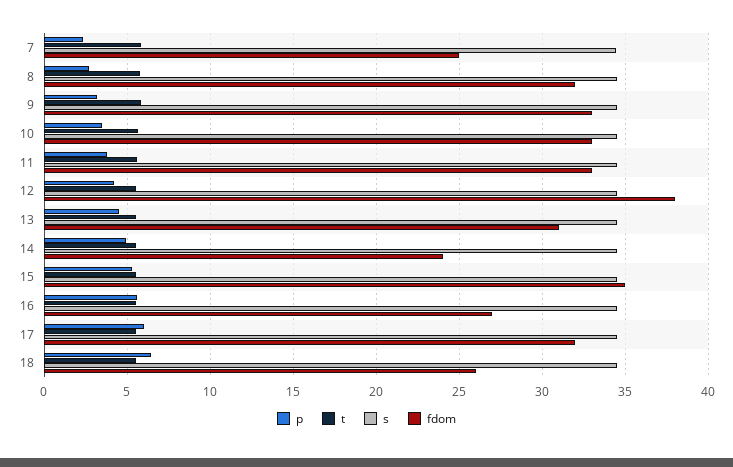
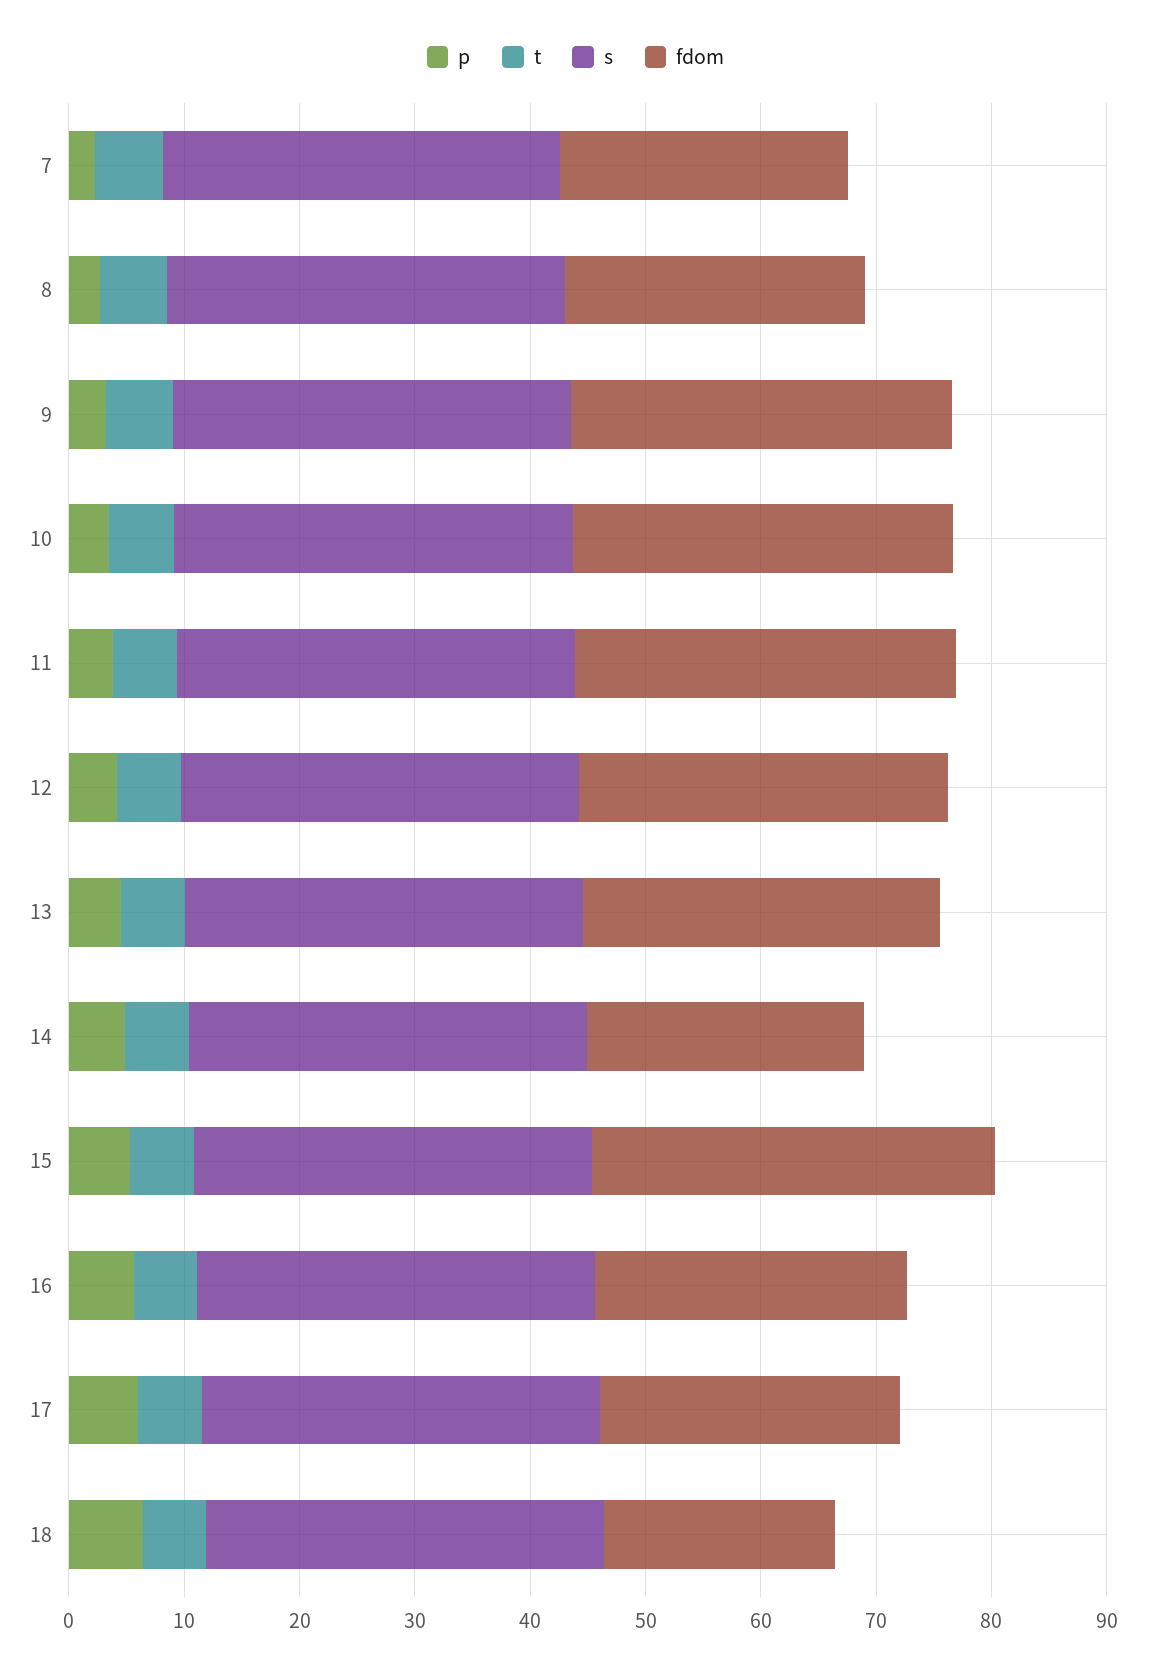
fdom, 8: 32 -> 26
fdom, 12: 38 -> 32
fdom, 17: 32 -> 26
fdom, 18: 26 -> 20

